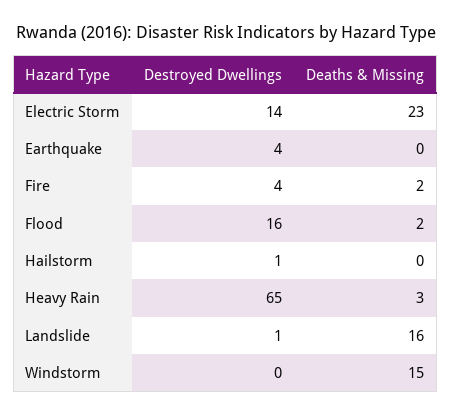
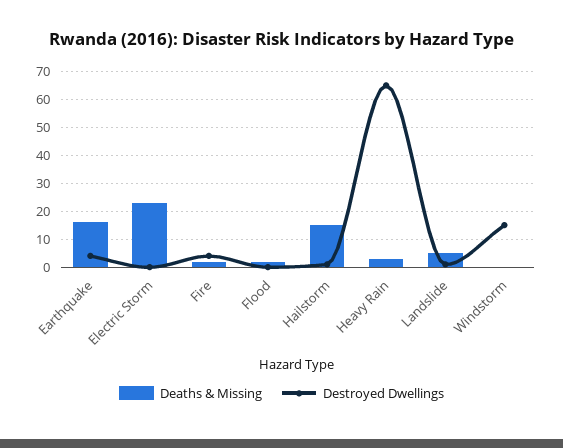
Destroyed Dwellings, Electric Storm: 14 -> 0
Deaths & Missing, Earthquake: 0 -> 15
Destroyed Dwellings, Flood: 16 -> 0
Deaths & Missing, Hailstorm: 0 -> 15
Deaths & Missing, Landslide: 16 -> 5
Destroyed Dwellings, Windstorm: 0 -> 15
Deaths & Missing, Windstorm: 15 -> 0

